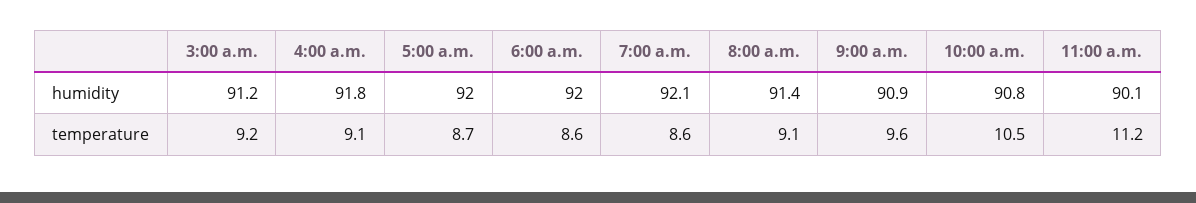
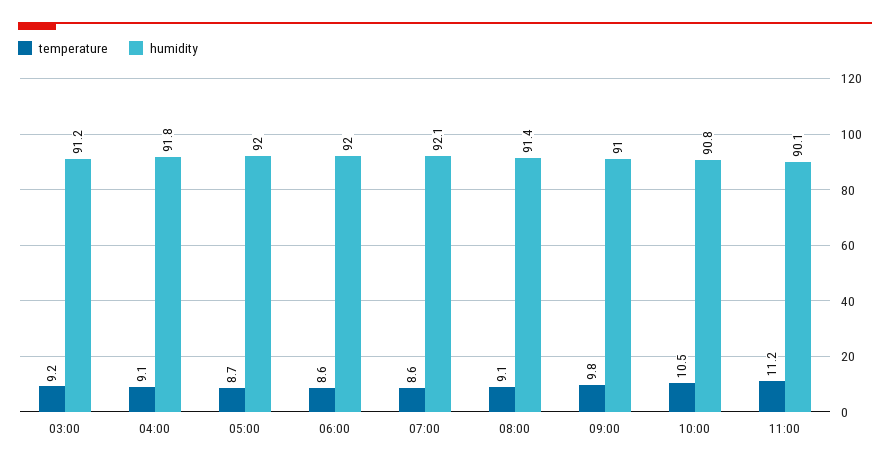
humidity, 9:00 a.m.: 90.9 -> 91
temperature, 9:00 a.m.: 9.6 -> 9.8

